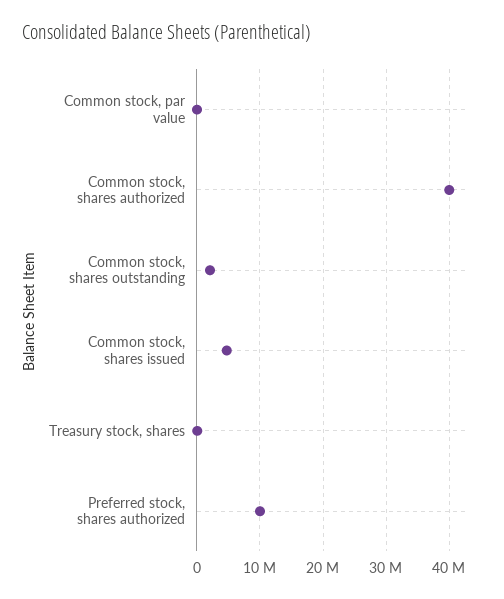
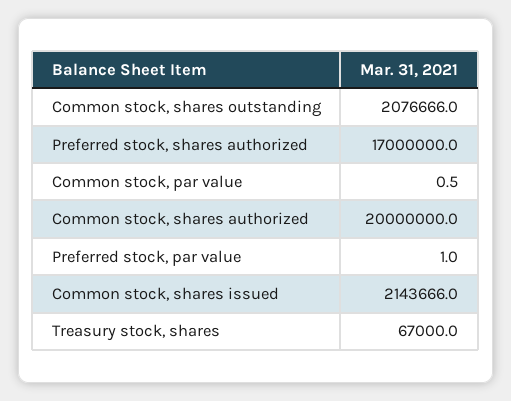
Common stock, shares authorized: 40000000 -> 20000000
Common stock, shares issued: 5000000 -> 2143666
Preferred stock, shares authorized: 10000000 -> 17000000
Preferred stock, par value: none -> 1

